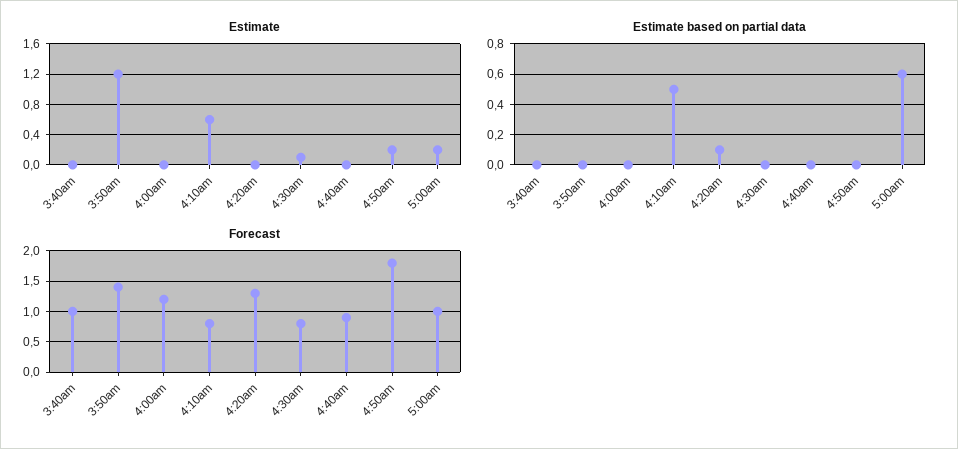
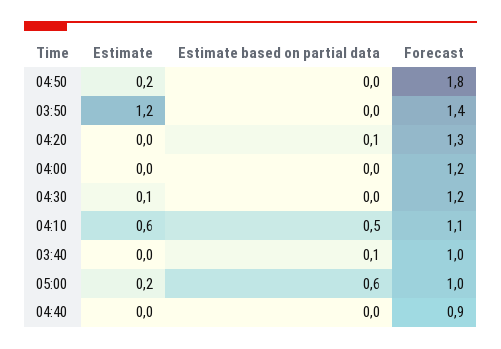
Estimate based on partial data, 3:40am: 0 -> 0.1
Forecast, 4:10am: 0.8 -> 1.1
Forecast, 4:30am: 0.8 -> 1.2

